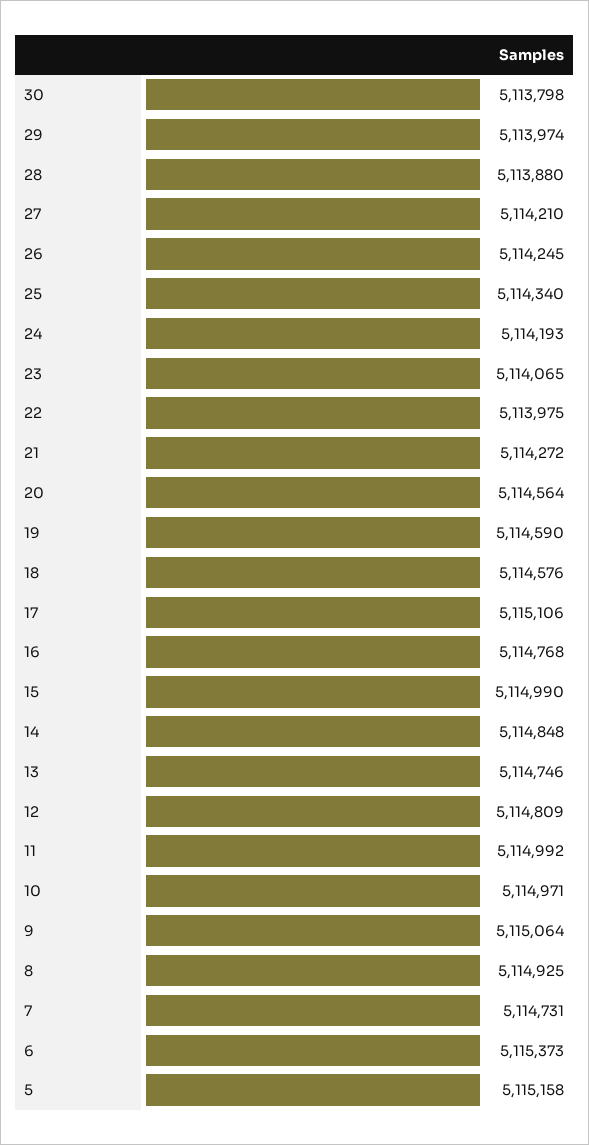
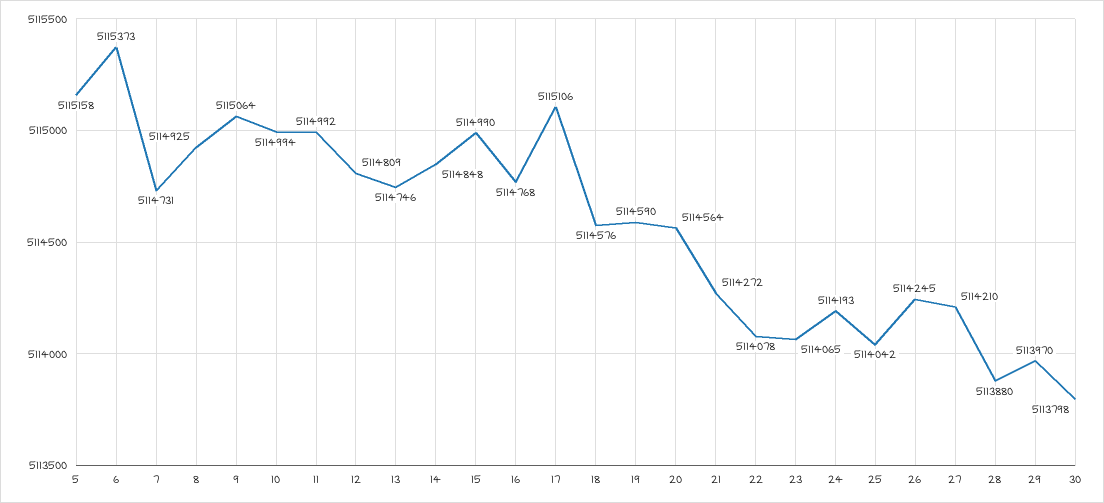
29: 5113974 -> 5113970
25: 5114340 -> 5114042
22: 5113975 -> 5114078
10: 5114971 -> 5114994

